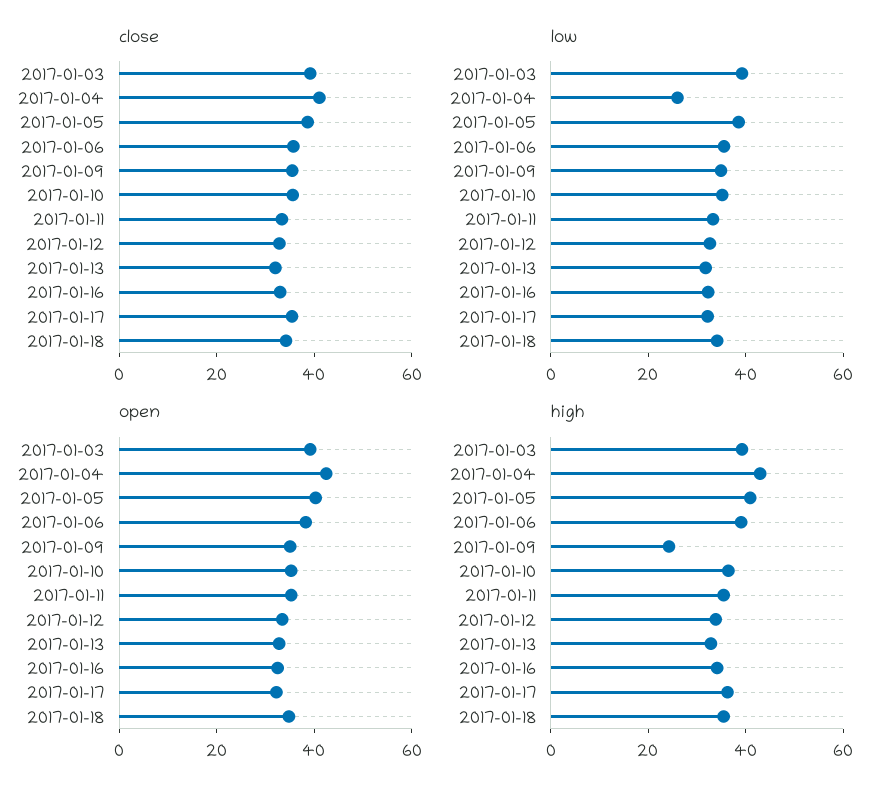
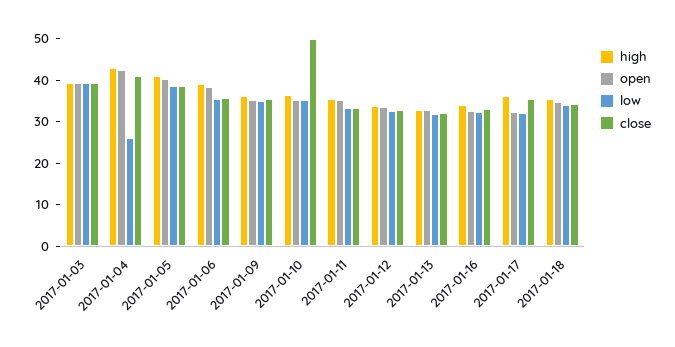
close, 2017-01-10: 35 -> 50
high, 2017-01-09: 25 -> 36

